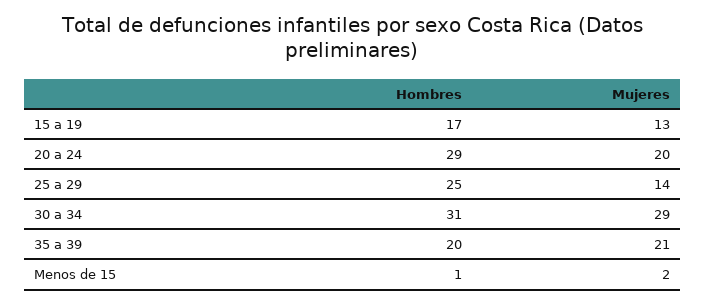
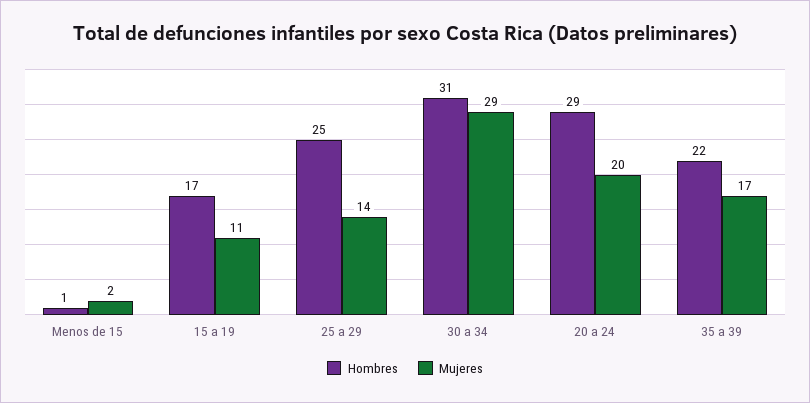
Mujeres, 15 a 19: 13 -> 11
Hombres, 35 a 39: 20 -> 22
Mujeres, 35 a 39: 21 -> 17

